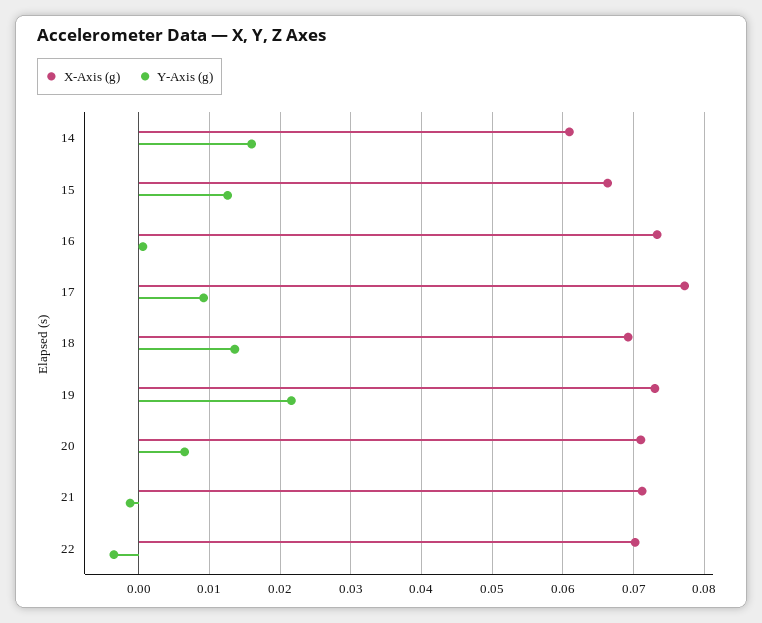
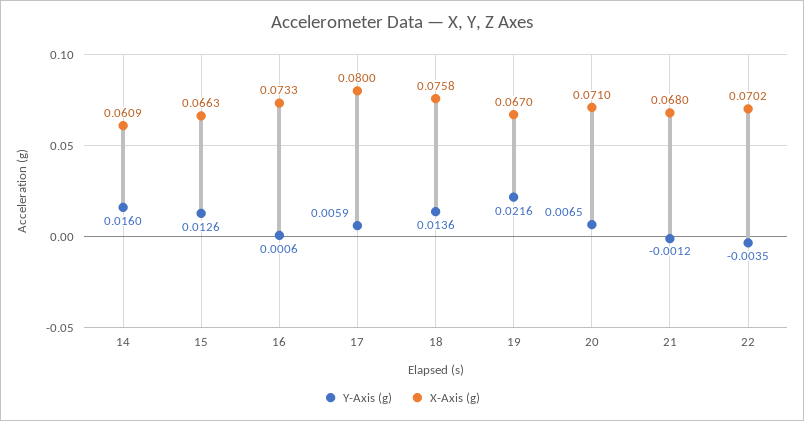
X-Axis (g), 17: 0.077 -> 0.08
Y-Axis (g), 17: 0.009 -> 0.0059
X-Axis (g), 18: 0.069 -> 0.0758
X-Axis (g), 19: 0.073 -> 0.067
X-Axis (g), 21: 0.071 -> 0.068

